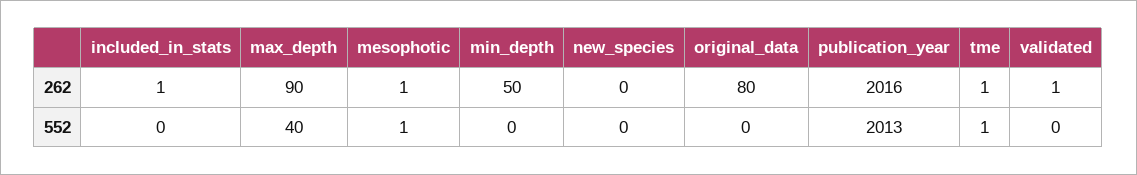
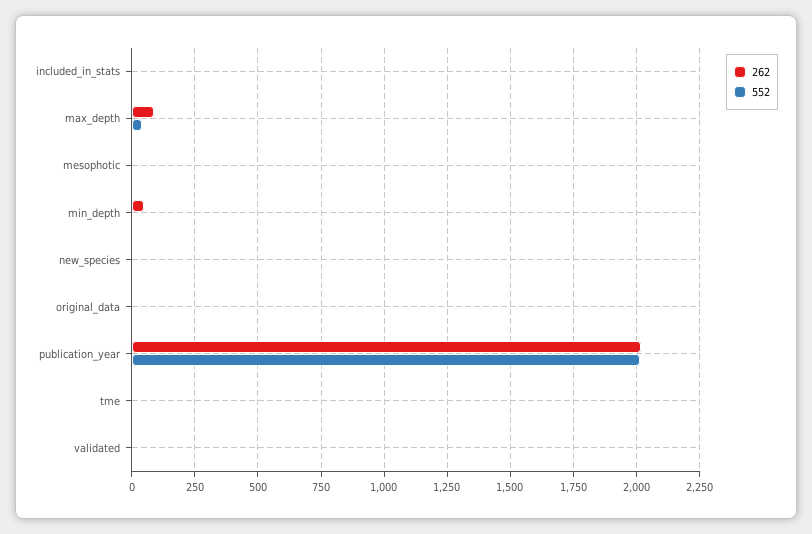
262, original_data: 80 -> 0

